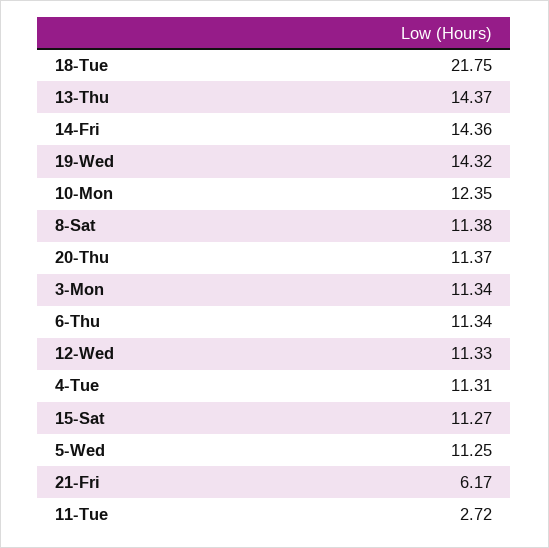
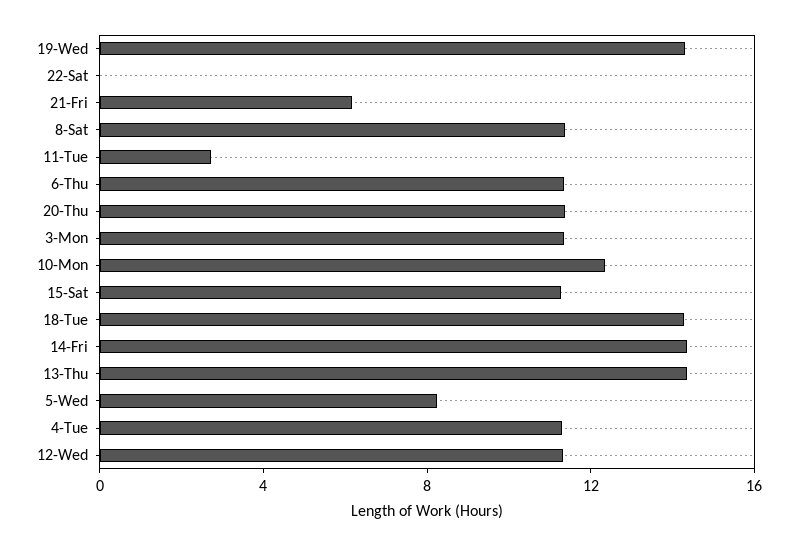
18-Tue: 21.75 -> 14
5-Wed: 11.25 -> 8
22-Sat: none -> 0

